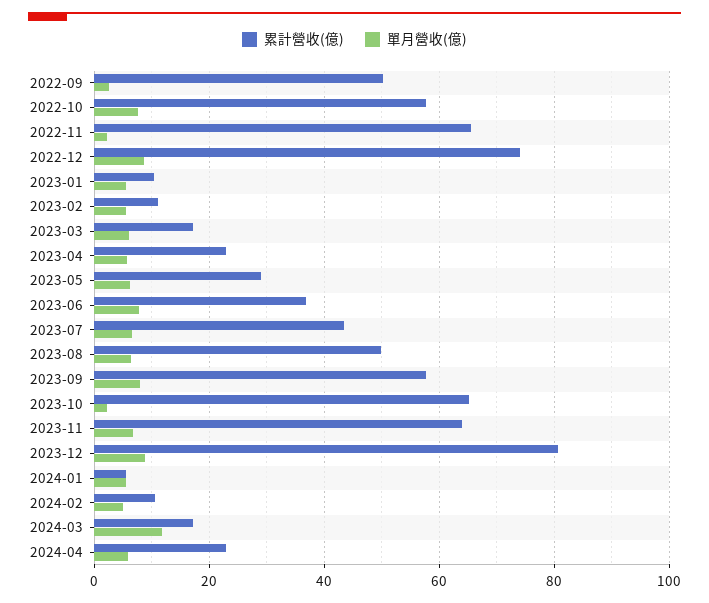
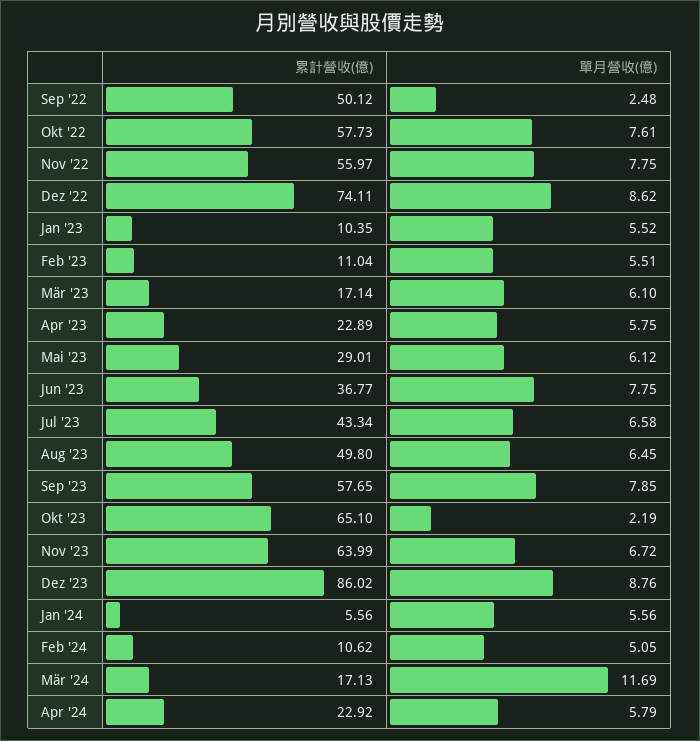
累計營收(億), 2022-11: 66 -> 55.97
單月營收(億), 2022-11: 2 -> 7.75
累計營收(億), 2023-12: 80 -> 86.02

